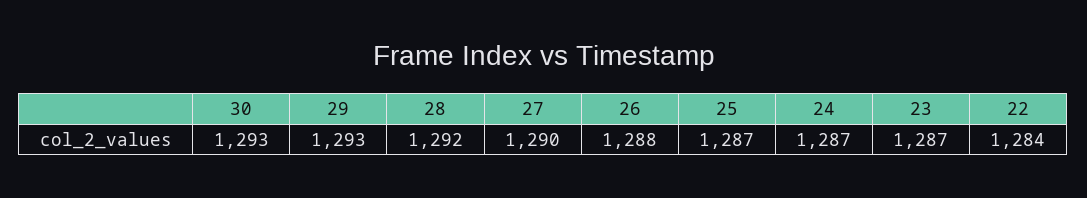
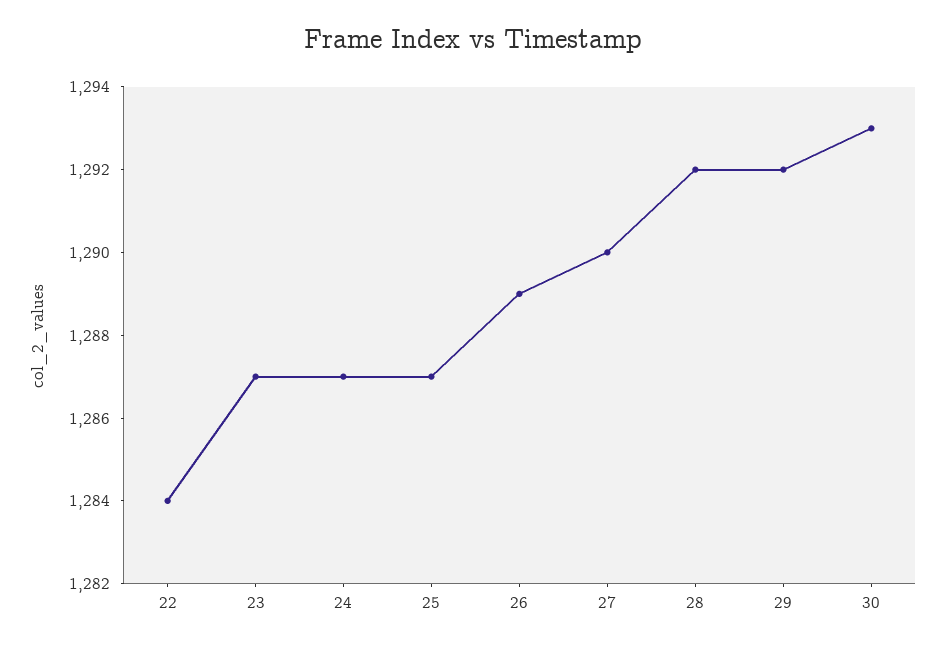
29: 1293 -> 1292
26: 1288 -> 1289

